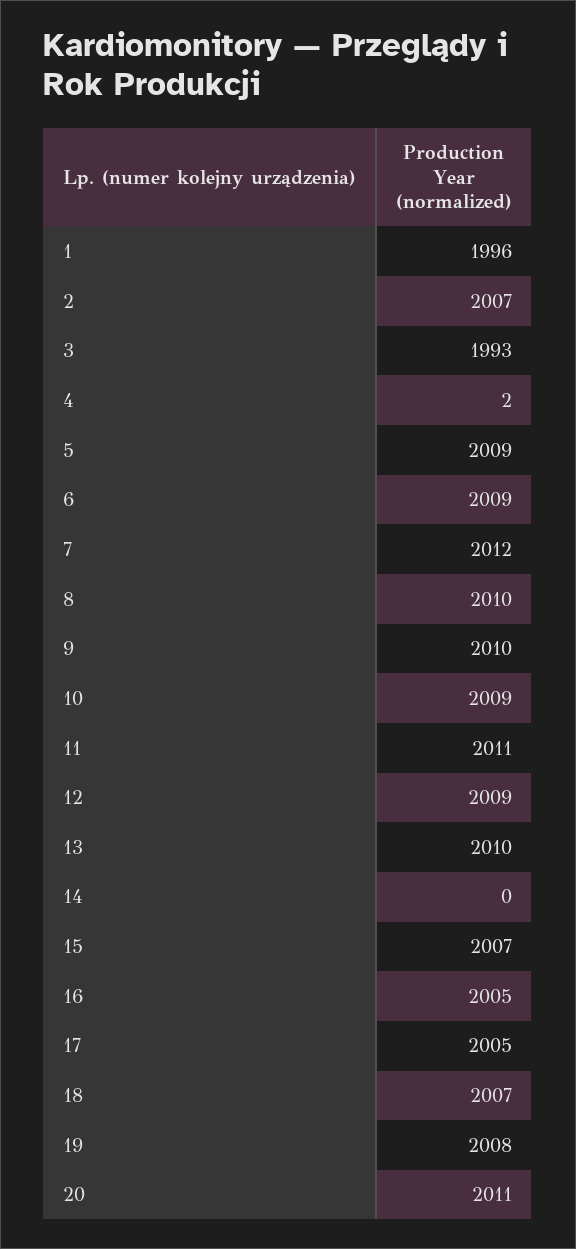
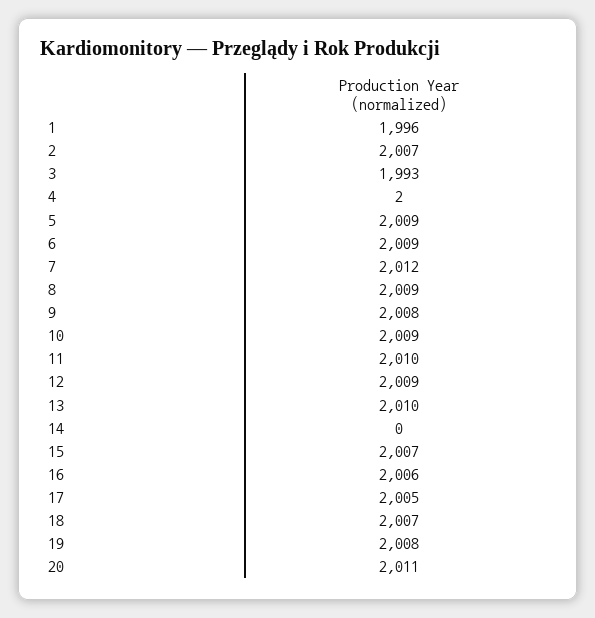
8: 2010 -> 2009
9: 2010 -> 2008
11: 2011 -> 2010
16: 2005 -> 2006

